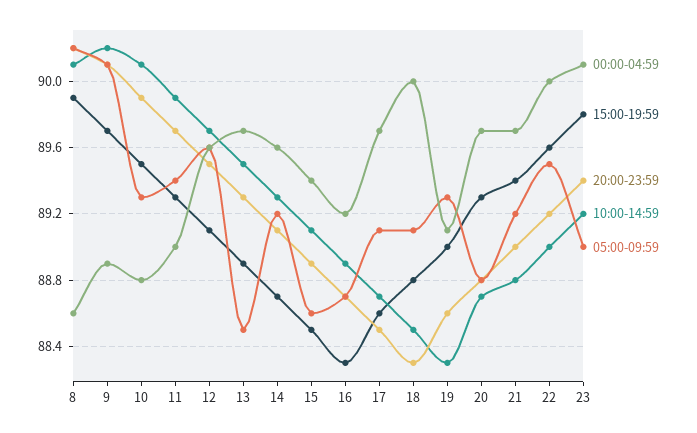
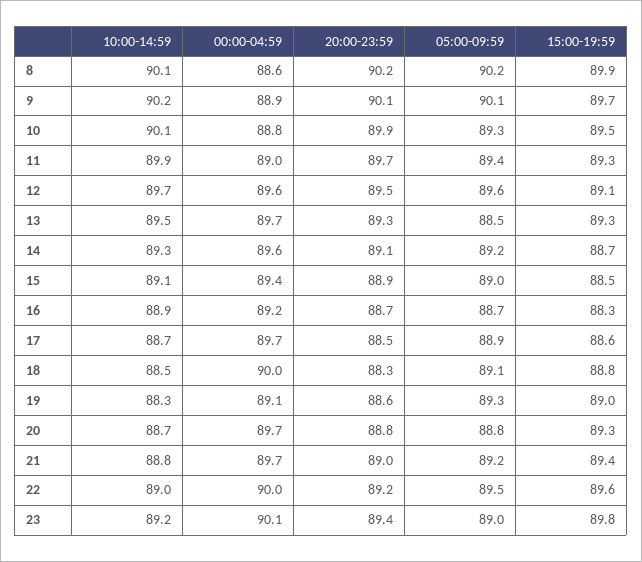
15:00-19:59, 13: 88.9 -> 89.3
05:00-09:59, 15: 88.6 -> 89
05:00-09:59, 17: 89.1 -> 88.9

